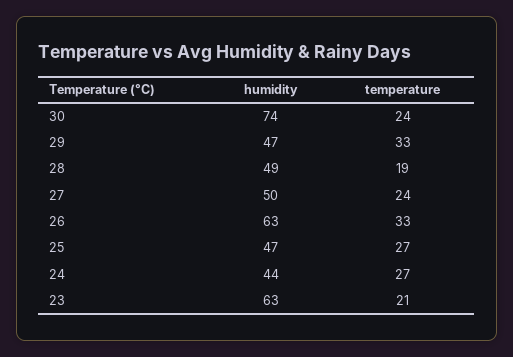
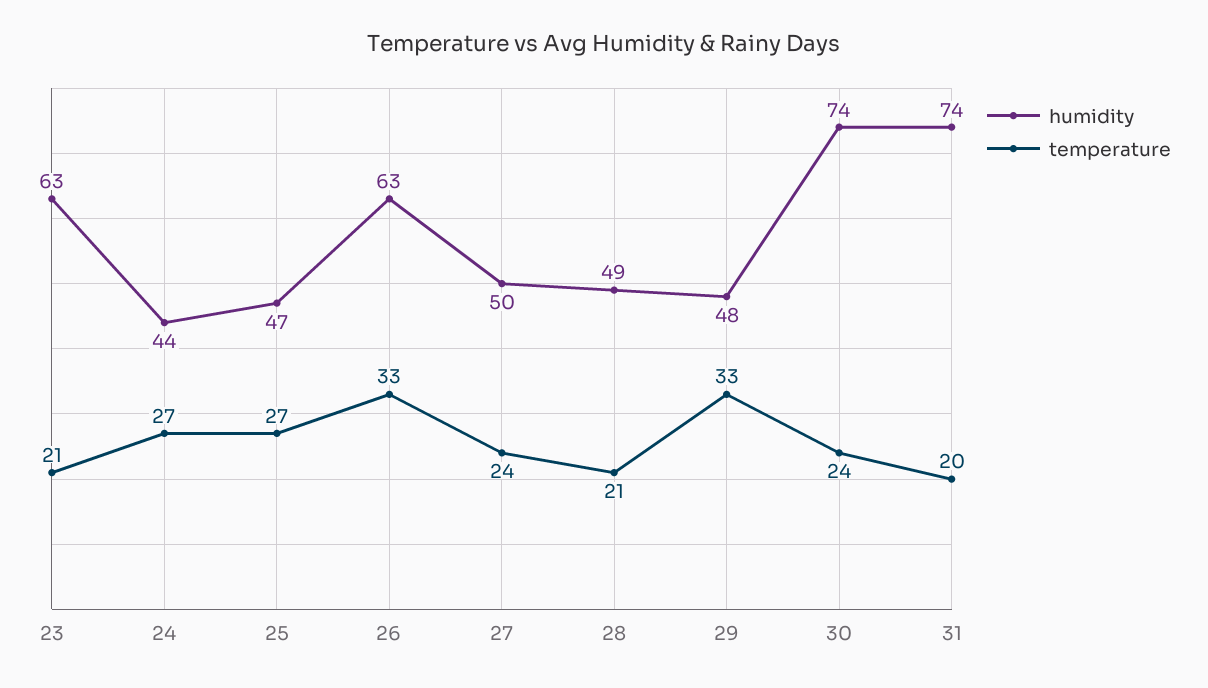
humidity, 29: 47 -> 48
temperature, 28: 19 -> 21
humidity, 31: none -> 74
temperature, 31: none -> 20

